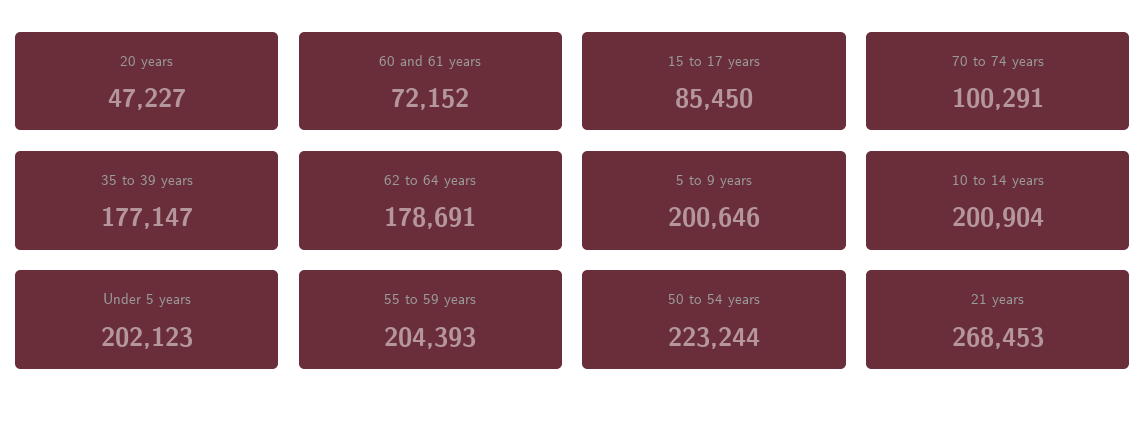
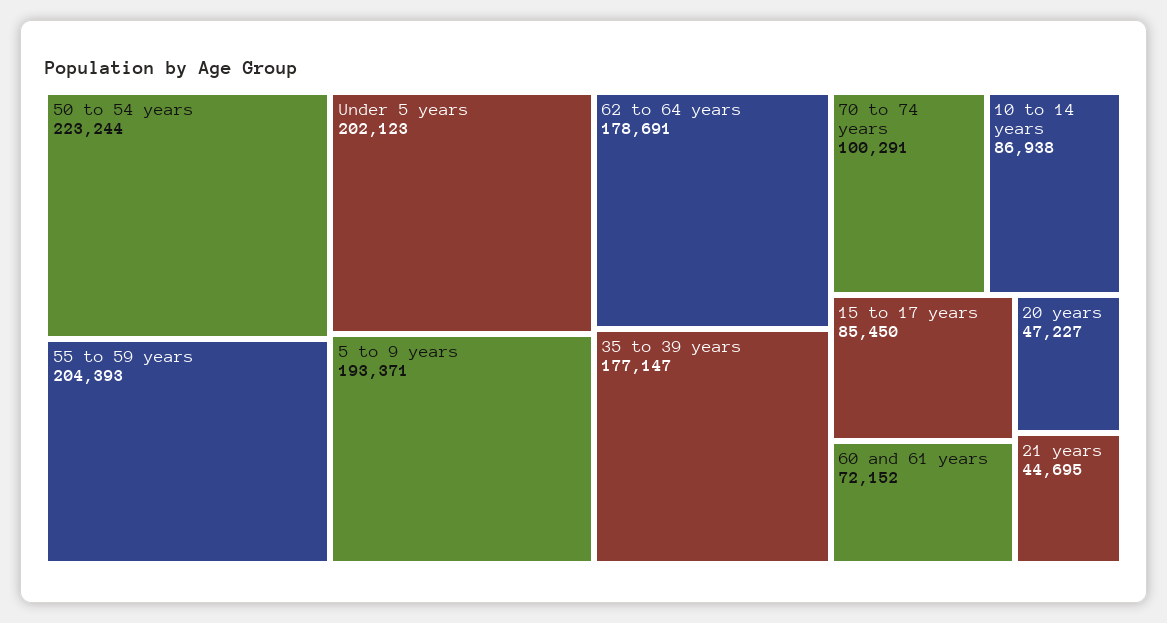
5 to 9 years: 200646 -> 193371
10 to 14 years: 200904 -> 86938
21 years: 268453 -> 44695

